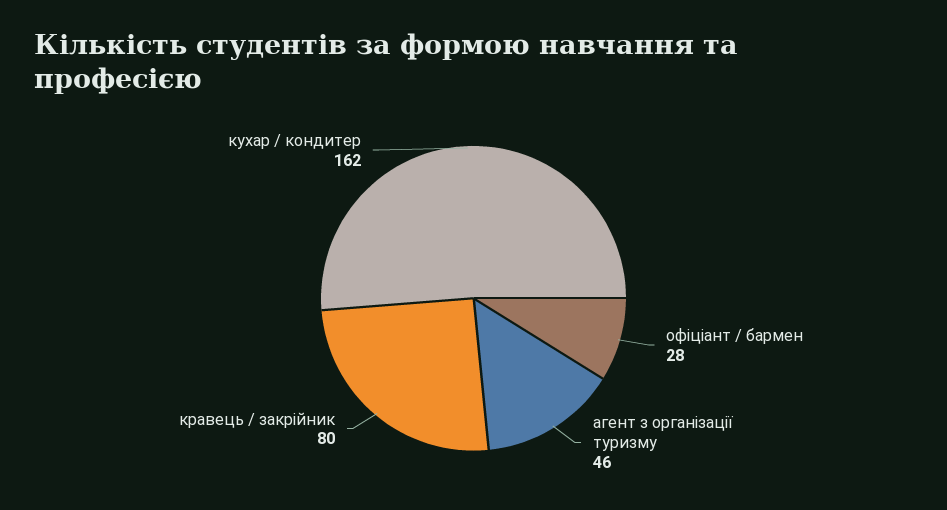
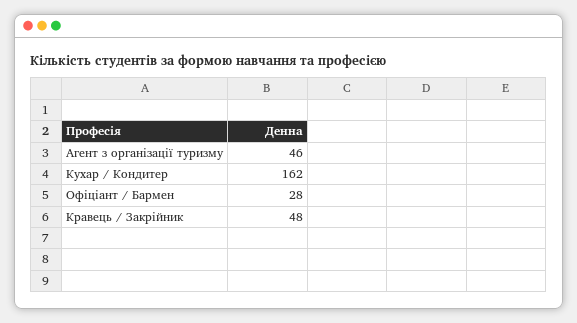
кравець / закрійник: 80 -> 48

